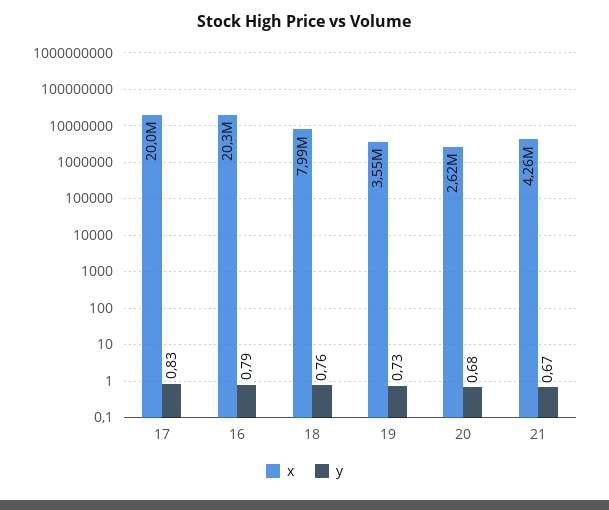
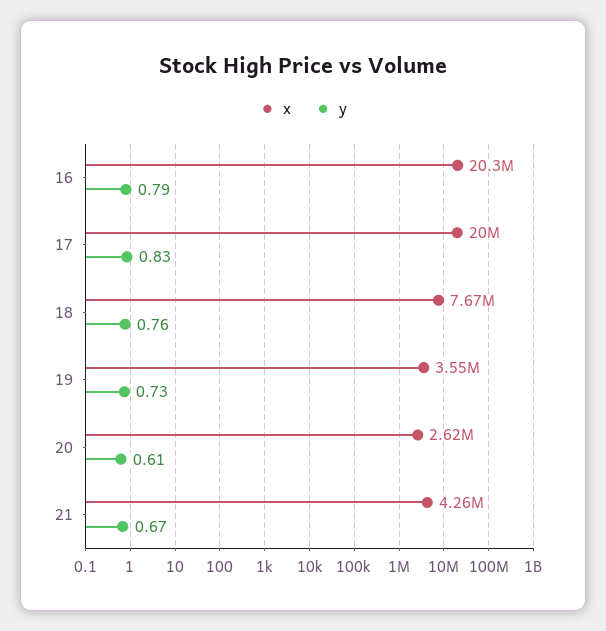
x, 18: 7990000 -> 7670000
y, 20: 0.68 -> 0.61

